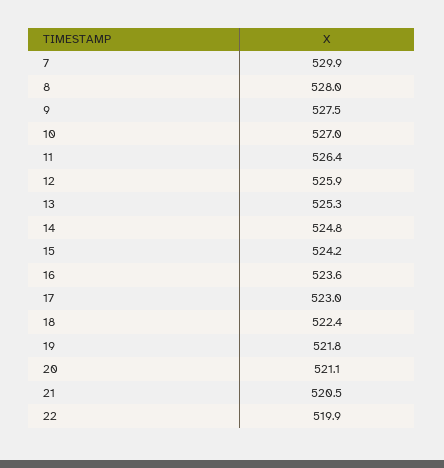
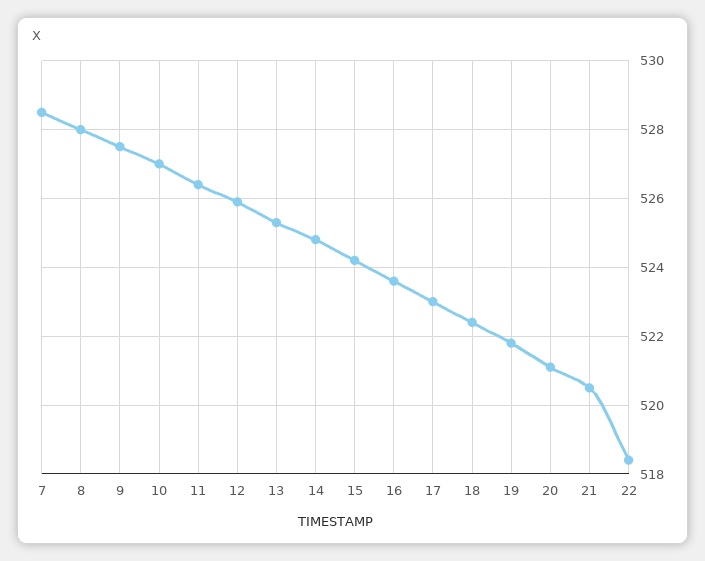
7: 529.9 -> 528.5
22: 519.9 -> 518.5

